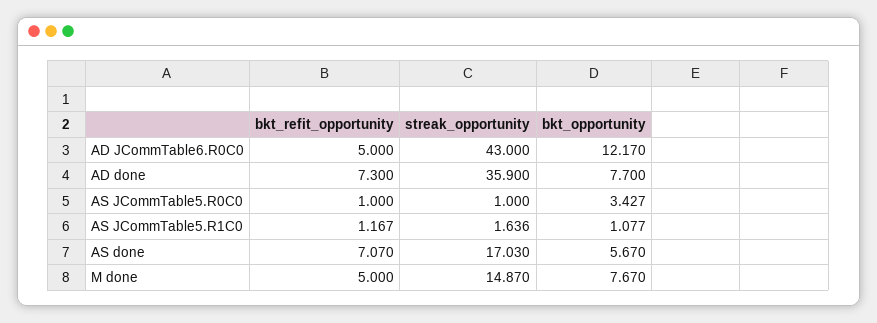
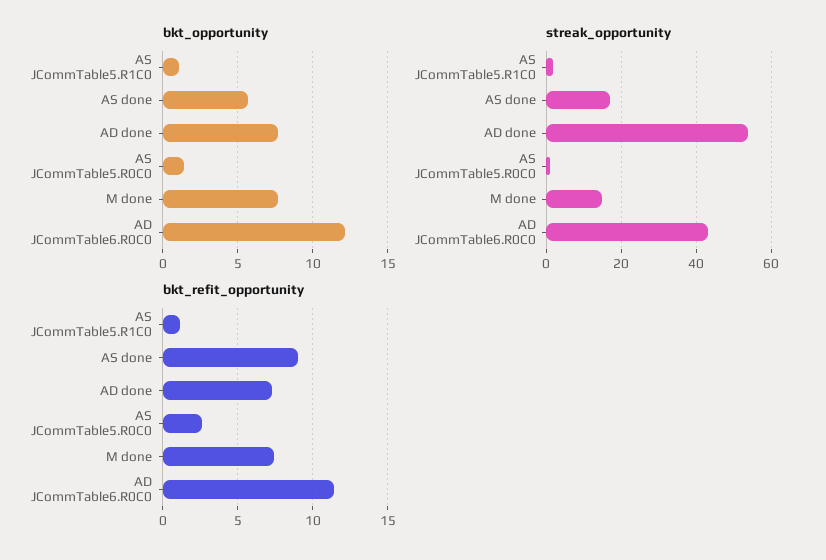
bkt_refit_opportunity, AD JCommTable6.R0C0: 5 -> 11.5
streak_opportunity, AD done: 35.9 -> 54
bkt_refit_opportunity, AS JCommTable5.R0C0: 1 -> 2.5
bkt_opportunity, AS JCommTable5.R0C0: 3.427 -> 1.5
bkt_refit_opportunity, AS done: 7.07 -> 9
bkt_refit_opportunity, M done: 5 -> 7.5

